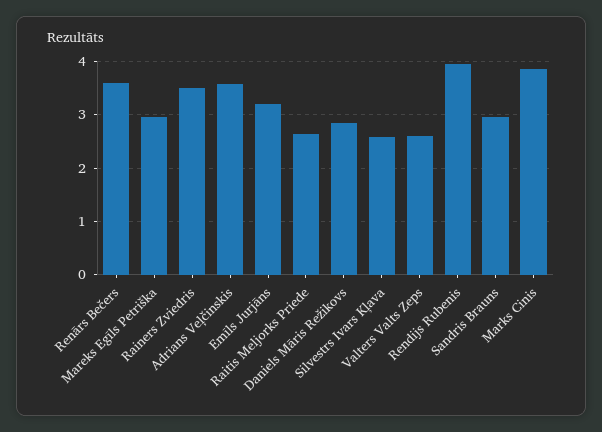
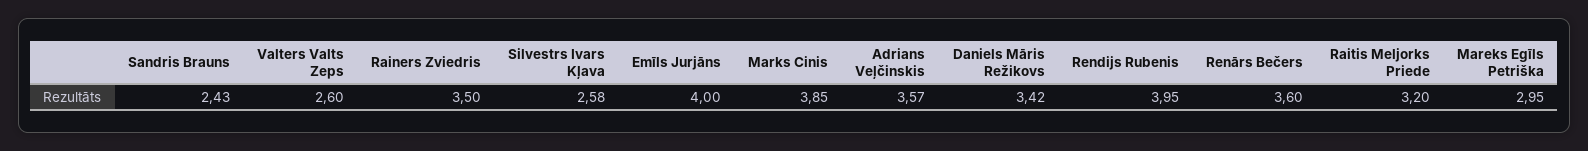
Emīls Jurjāns: 3.2 -> 4
Raitis Meljorks Priede: 2.6 -> 3.2
Daniels Māris Režikovs: 2.8 -> 3.42
Sandris Brauns: 3 -> 2.43

